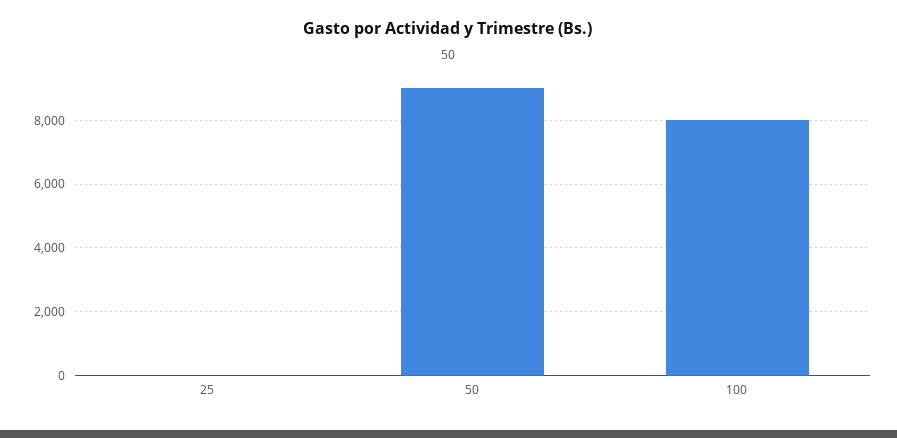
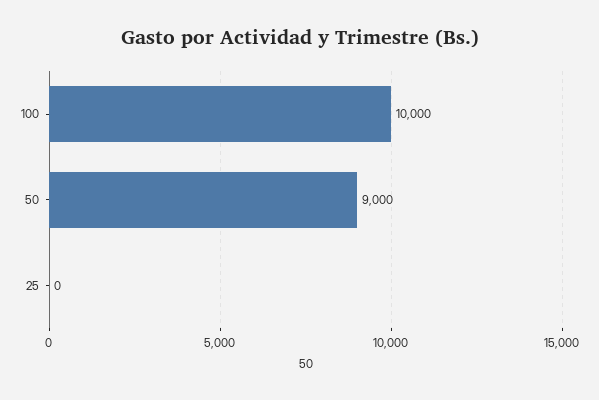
100: 8000 -> 10000

